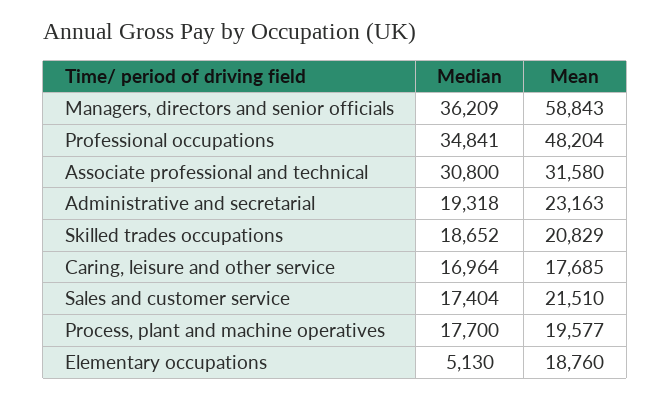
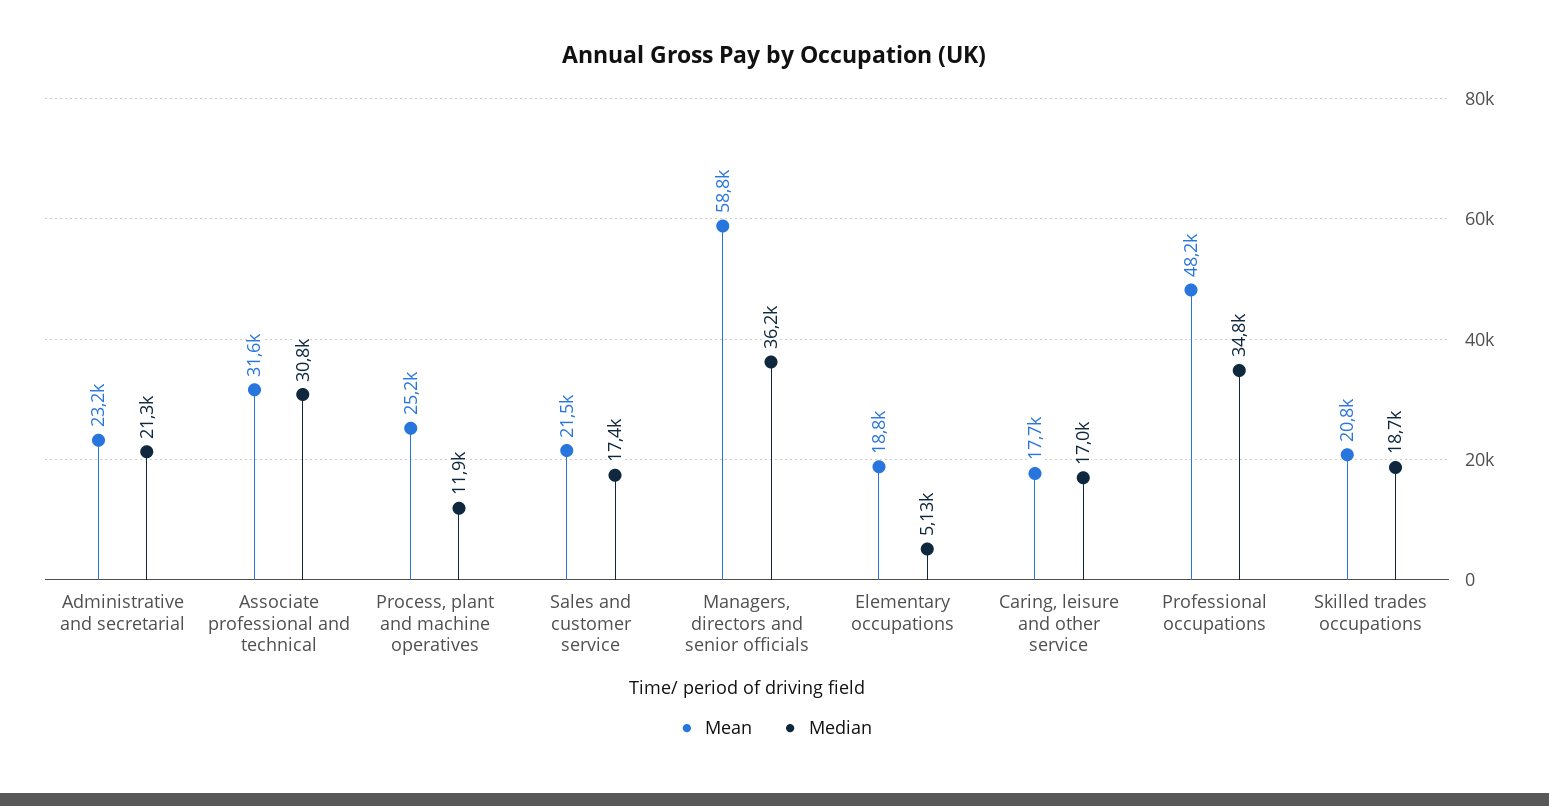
Median, Administrative and secretarial: 19318 -> 21300
Median, Process, plant and machine operatives: 17700 -> 11900
Mean, Process, plant and machine operatives: 19577 -> 25200

